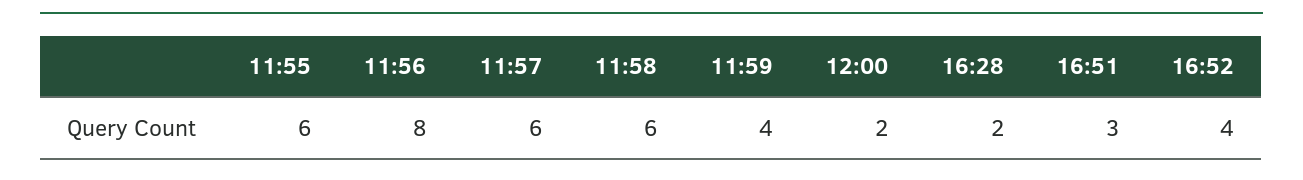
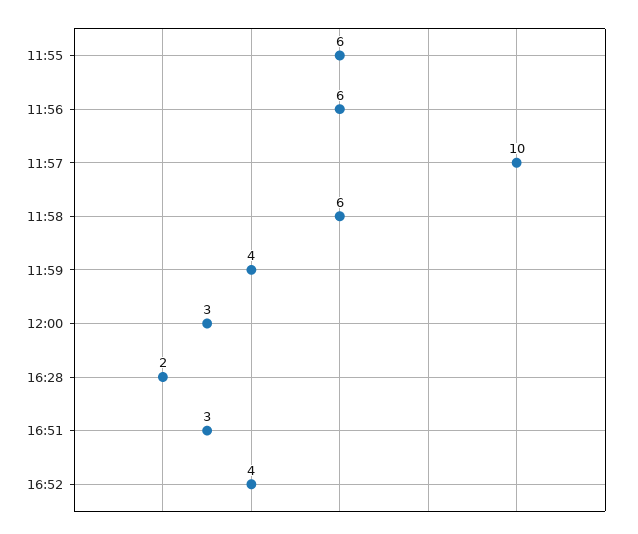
11:56: 8 -> 6
11:57: 6 -> 10
12:00: 2 -> 3

